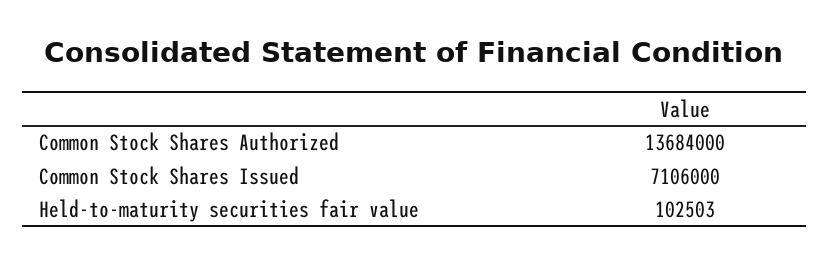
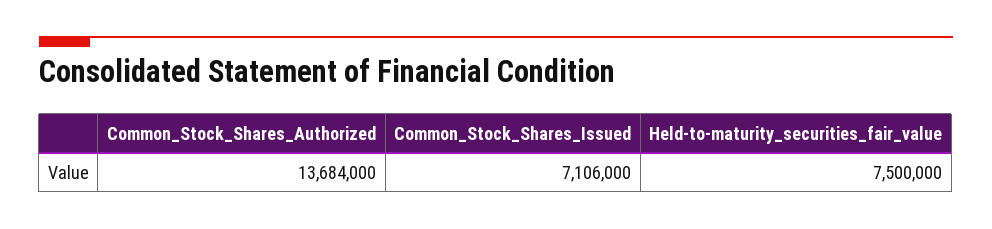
Held-to-maturity securities fair value: 102503 -> 7500000

